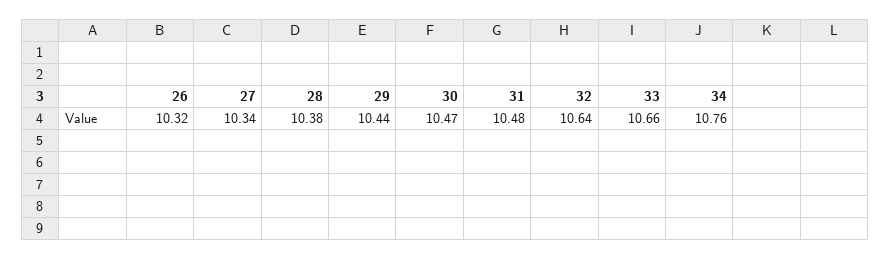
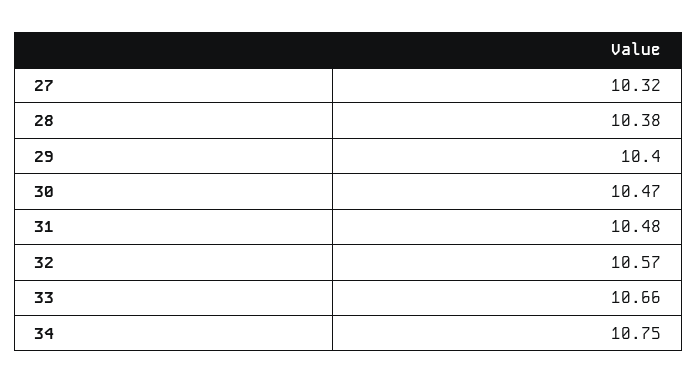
26: 10.32 -> none
27: 10.34 -> 10.32
29: 10.44 -> 10.4
32: 10.64 -> 10.57
34: 10.76 -> 10.75

